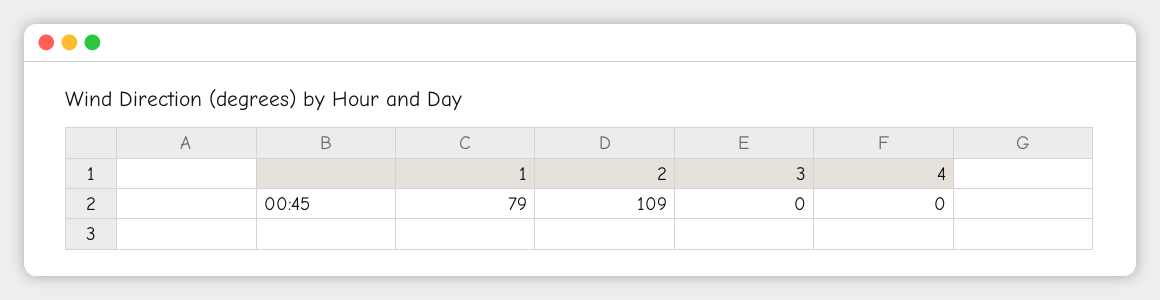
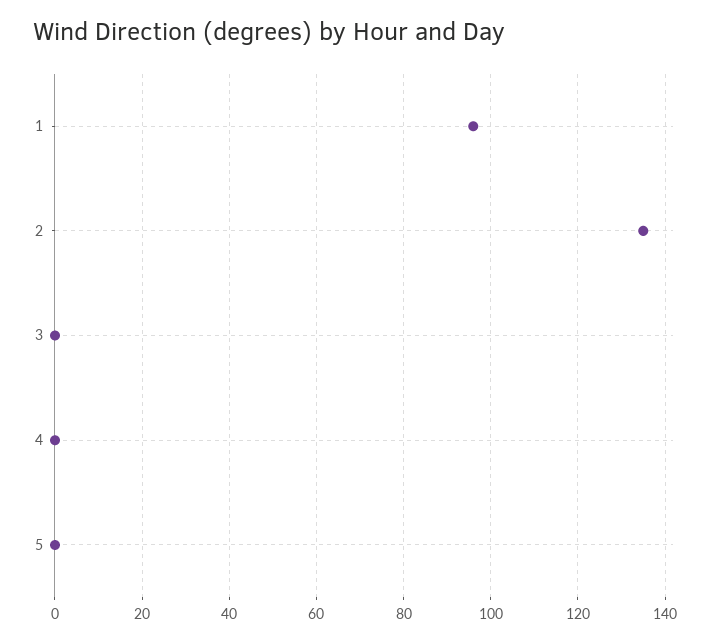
1: 79 -> 95
2: 109 -> 135
5: none -> 0

